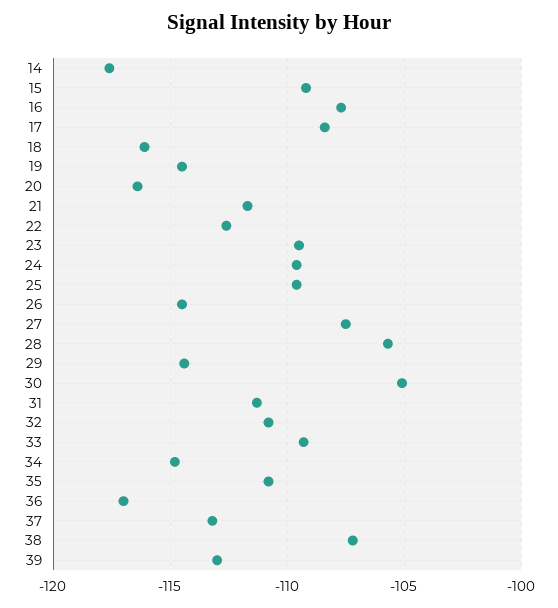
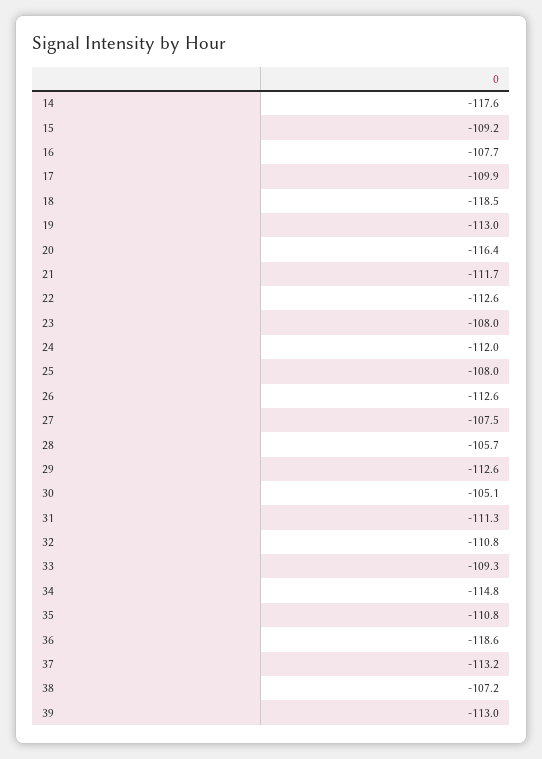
17: -108.5 -> -109.9
18: -116 -> -118.5
19: -114.5 -> -113
23: -109.5 -> -108
24: -109.5 -> -112
25: -109.5 -> -108
26: -114.5 -> -112.6
29: -114.5 -> -112.6
36: -117 -> -118.6

